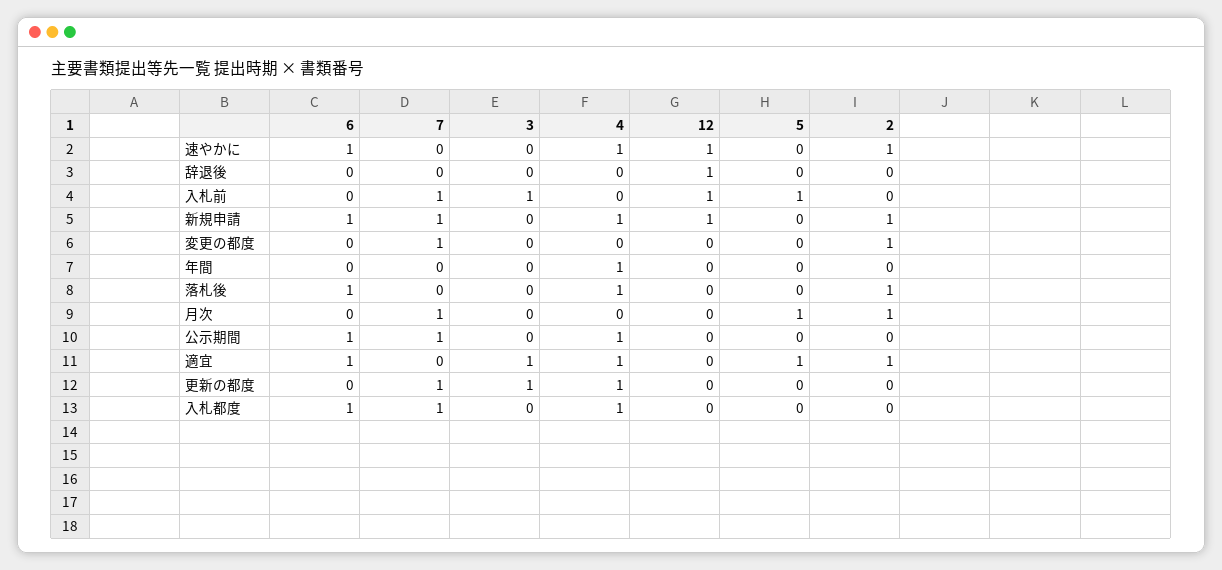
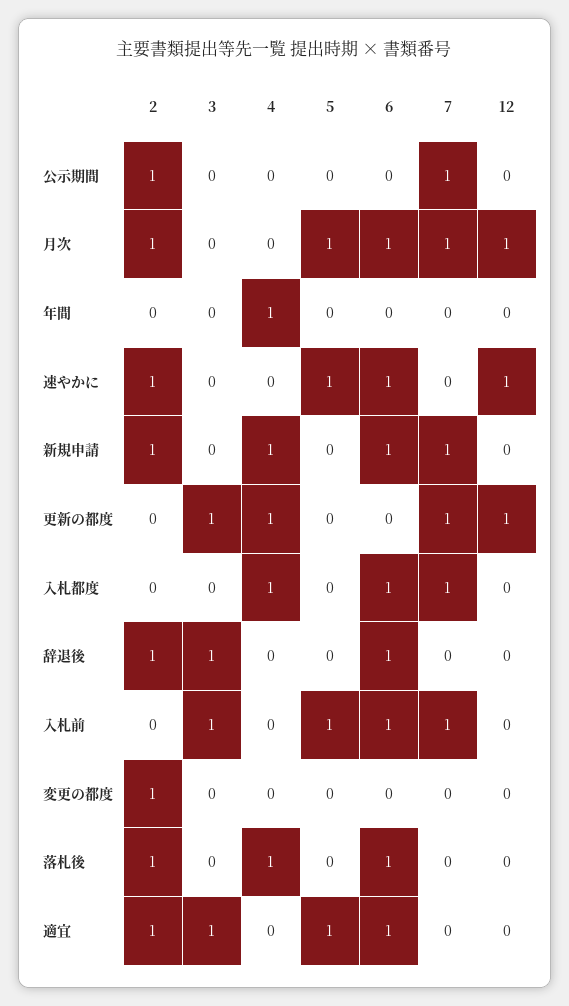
4, 速やかに: 1 -> 0
5, 速やかに: 0 -> 1
6, 辞退後: 0 -> 1
3, 辞退後: 0 -> 1
12, 辞退後: 1 -> 0
2, 辞退後: 0 -> 1
6, 入札前: 0 -> 1
12, 入札前: 1 -> 0
12, 新規申請: 1 -> 0
7, 変更の都度: 1 -> 0
6, 月次: 0 -> 1
12, 月次: 0 -> 1
6, 公示期間: 1 -> 0
4, 公示期間: 1 -> 0
2, 公示期間: 0 -> 1
4, 適宜: 1 -> 0
12, 更新の都度: 0 -> 1

